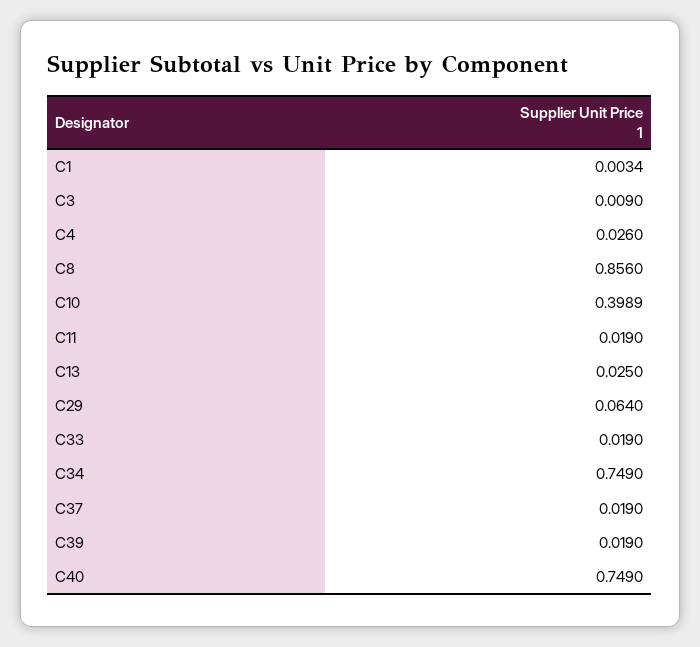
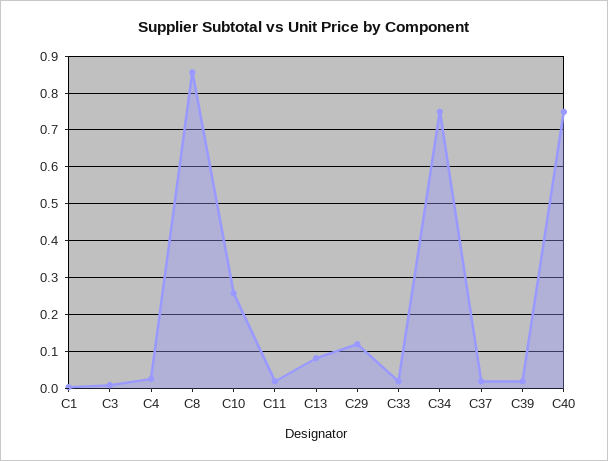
C10: 0.3989 -> 0.26
C13: 0.025 -> 0.08
C29: 0.064 -> 0.12

